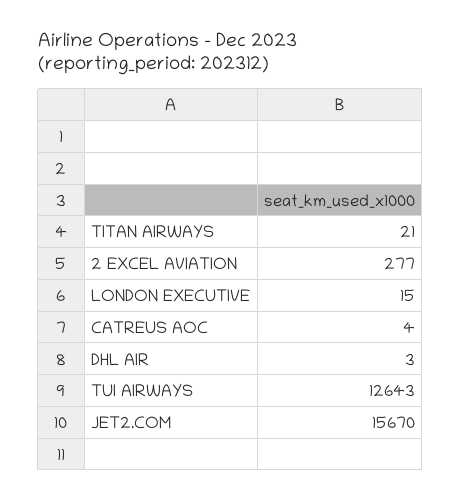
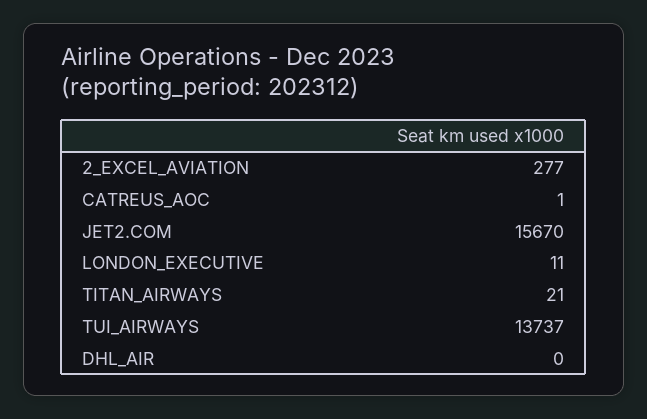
LONDON EXECUTIVE: 15 -> 11
CATREUS AOC: 4 -> 1
DHL AIR: 3 -> 0
TUI AIRWAYS: 12643 -> 13737

